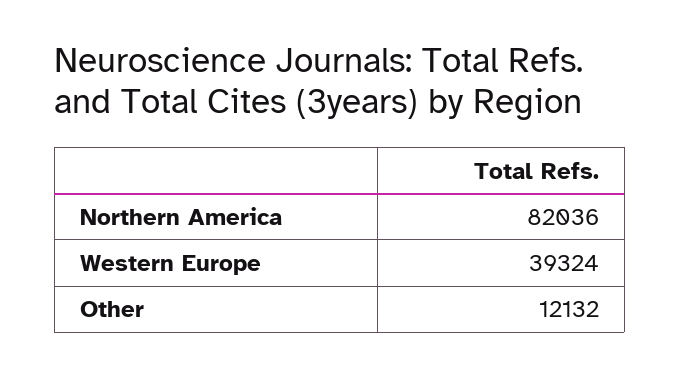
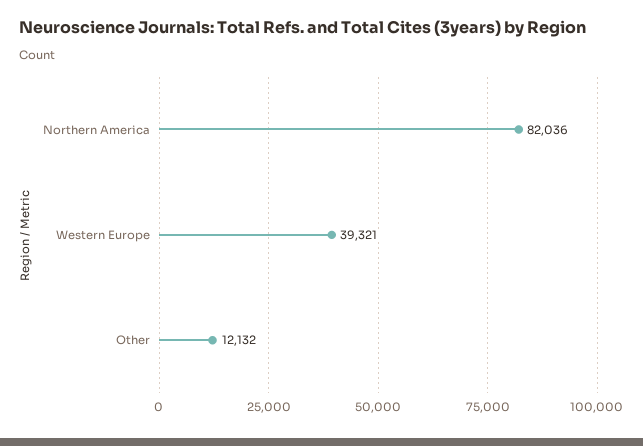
Western Europe: 39324 -> 39321

